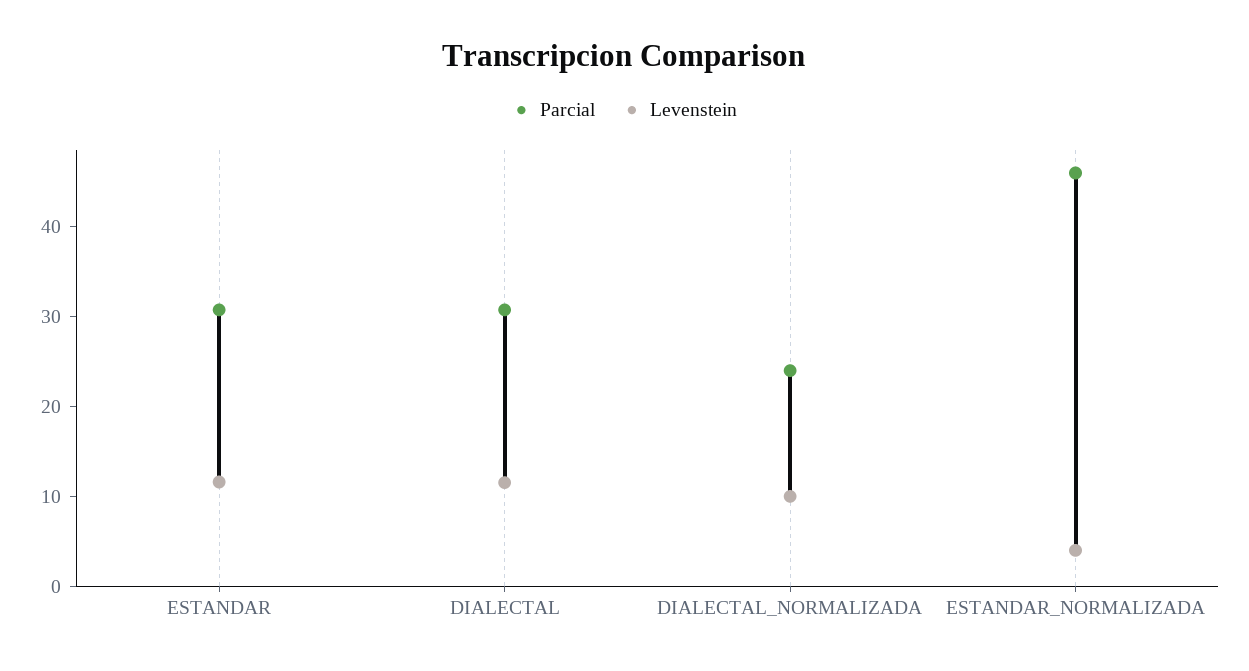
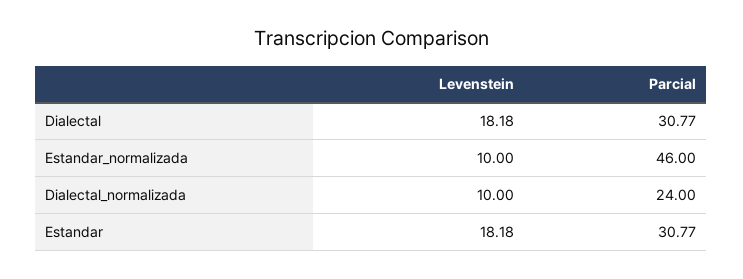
Levenstein, ESTANDAR: 12 -> 18.18
Levenstein, DIALECTAL: 12 -> 18.18
Levenstein, ESTANDAR_NORMALIZADA: 4 -> 10

